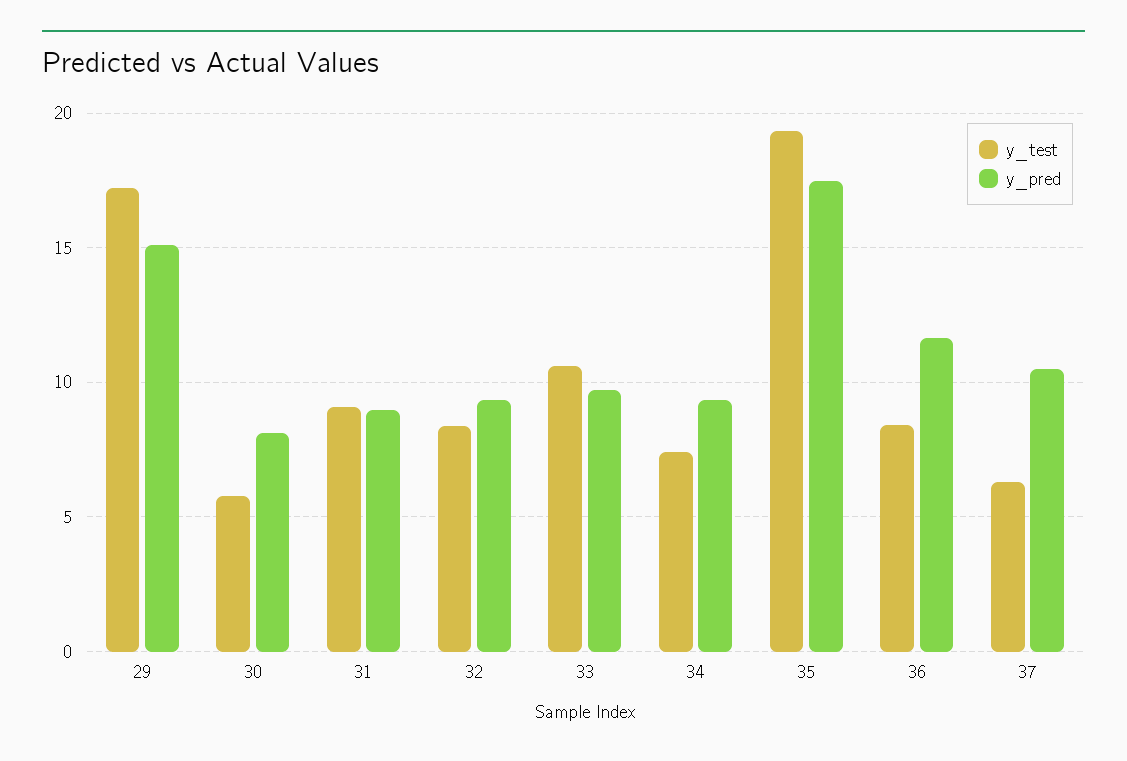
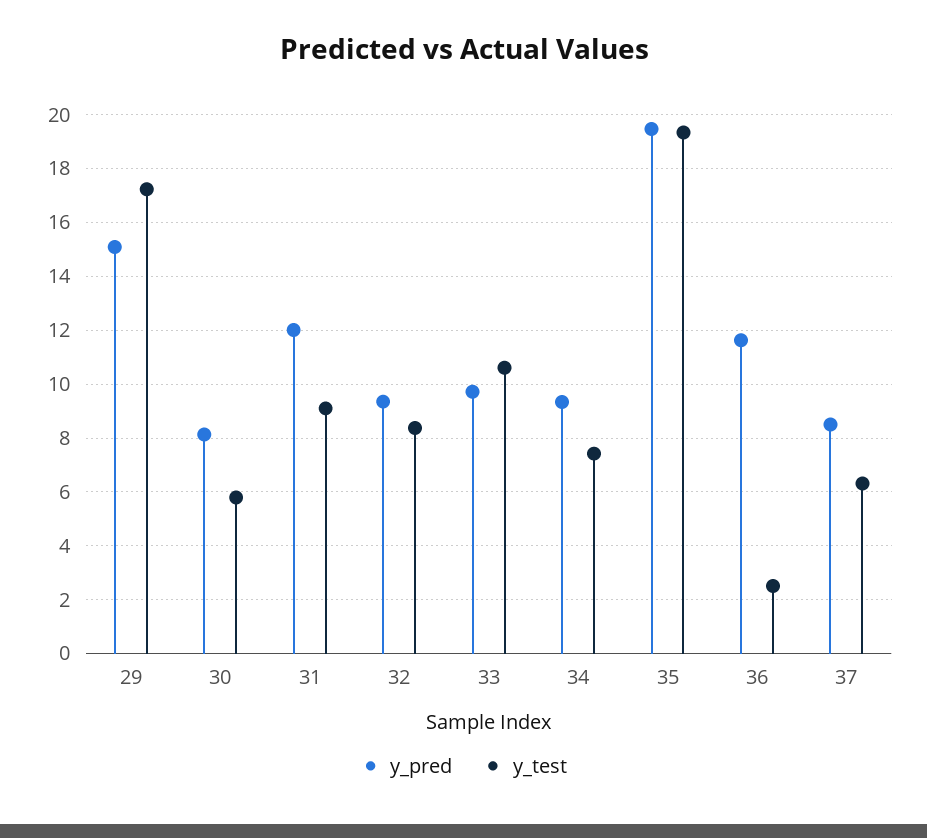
y_pred, 31: 9 -> 12
y_pred, 35: 17.5 -> 19.5
y_test, 36: 8.5 -> 2.5
y_pred, 37: 10.5 -> 8.5

